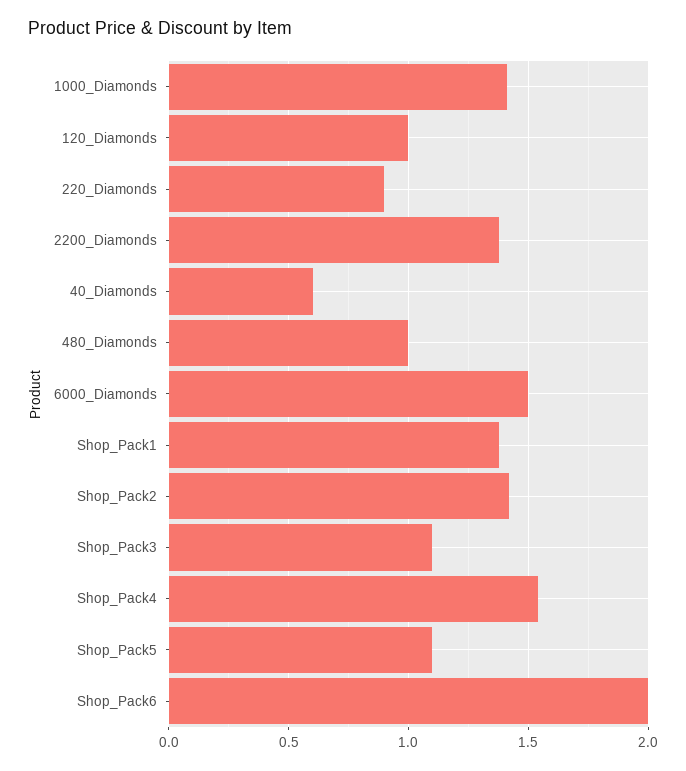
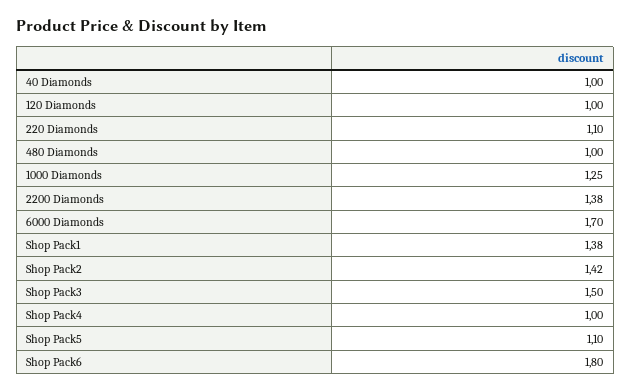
1000_Diamonds: 1.4 -> 1.25
220_Diamonds: 0.9 -> 1.1
40_Diamonds: 0.6 -> 1
6000_Diamonds: 1.5 -> 1.7
Shop_Pack3: 1.1 -> 1.5
Shop_Pack4: 1.55 -> 1
Shop_Pack6: 2 -> 1.8

